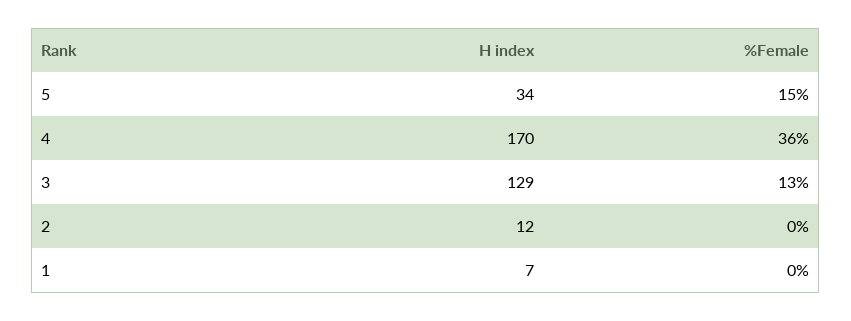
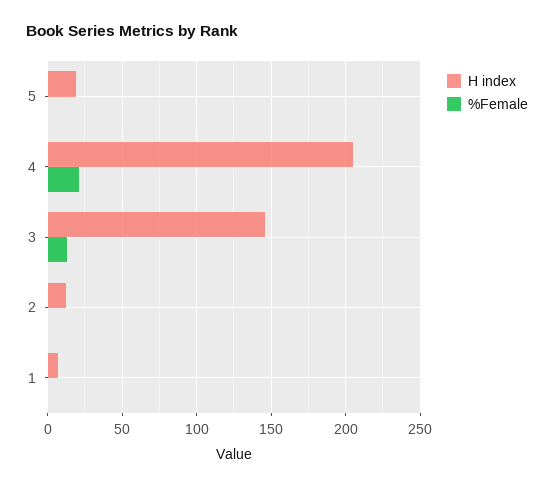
H index, 5: 34 -> 20
%Female, 5: 15 -> 0
H index, 4: 170 -> 205
%Female, 4: 36 -> 20
H index, 3: 129 -> 145

